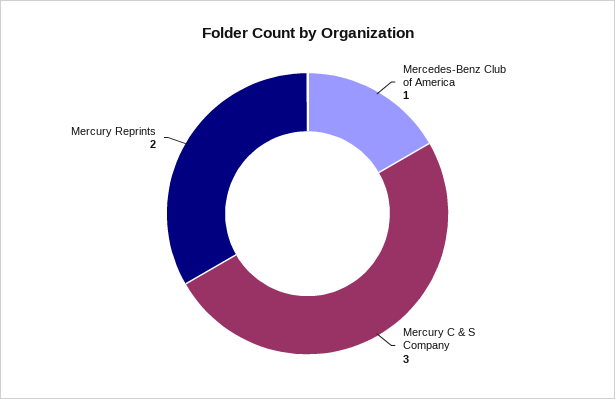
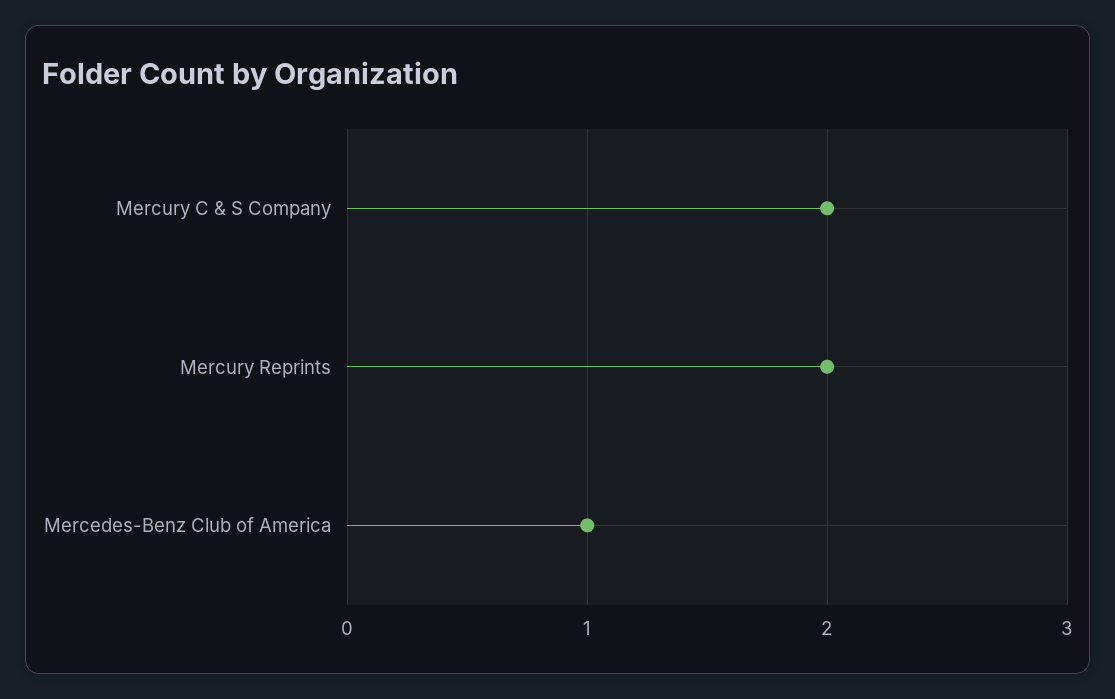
Mercury C & S Company: 3 -> 2

